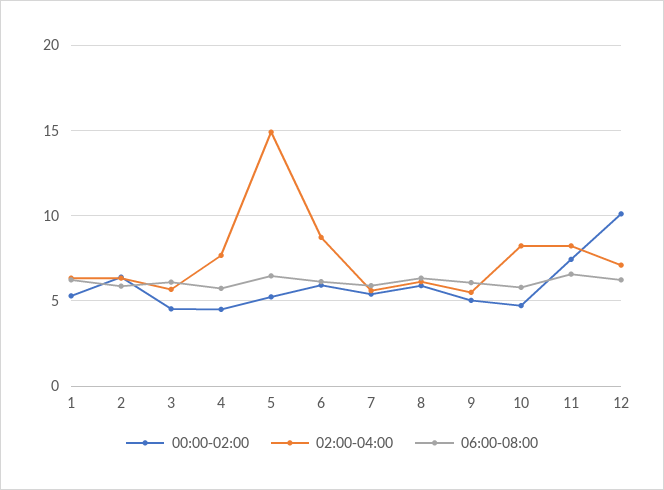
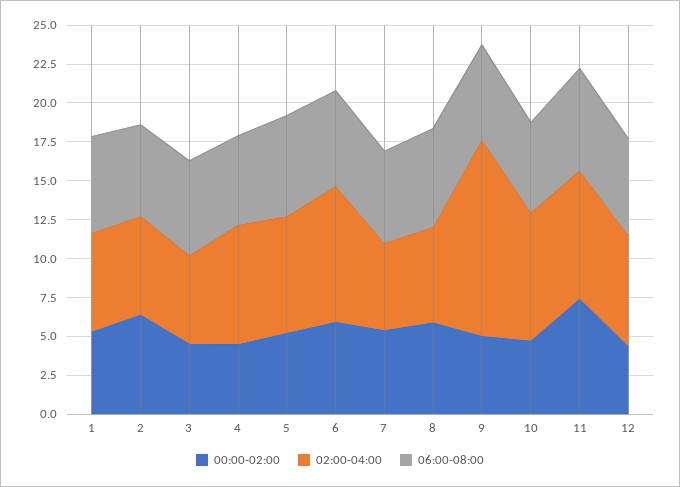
02:00-04:00, 5: 15 -> 7.5
02:00-04:00, 9: 5.5 -> 12.5
00:00-02:00, 12: 10 -> 5

